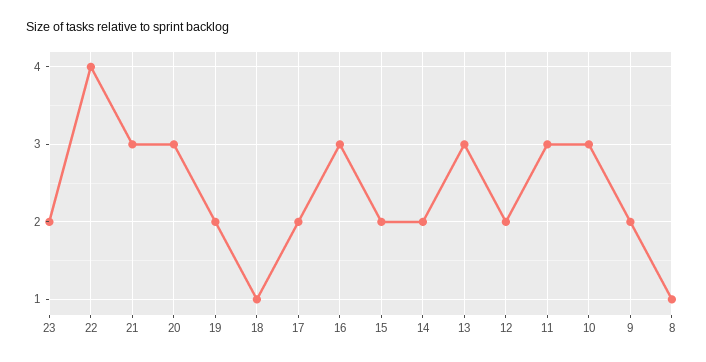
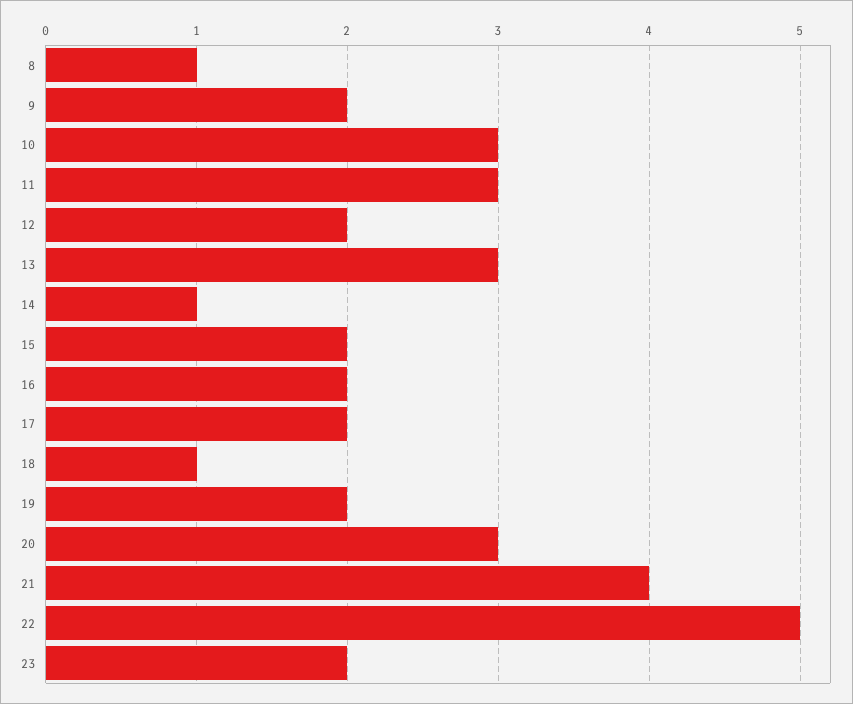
22: 4 -> 5
21: 3 -> 4
16: 3 -> 2
14: 2 -> 1

